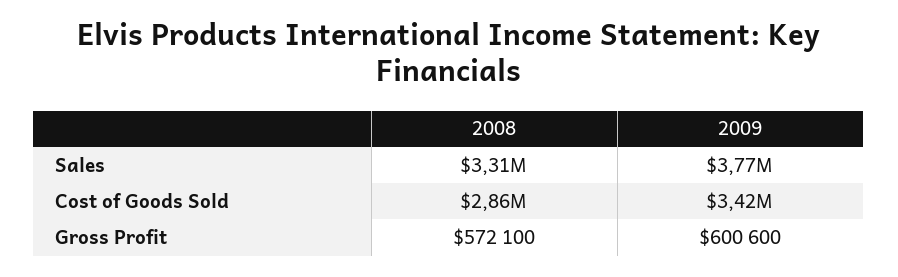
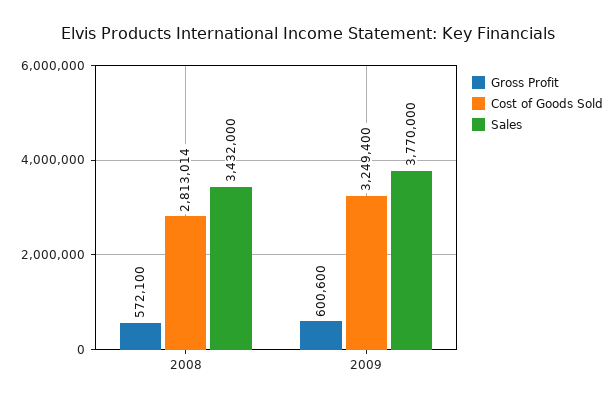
Sales, 2008: 3310000 -> 3432000
Cost of Goods Sold, 2008: 2860000 -> 2813014
Cost of Goods Sold, 2009: 3420000 -> 3249400

